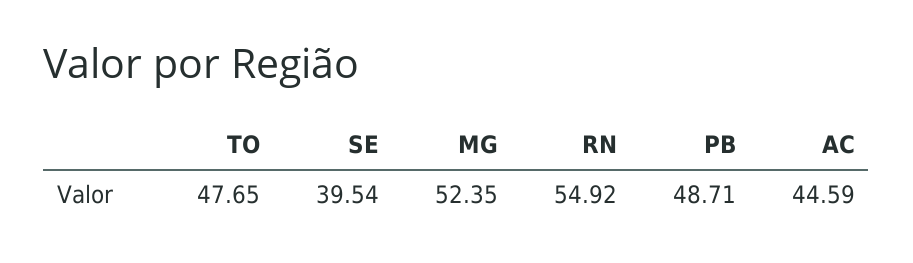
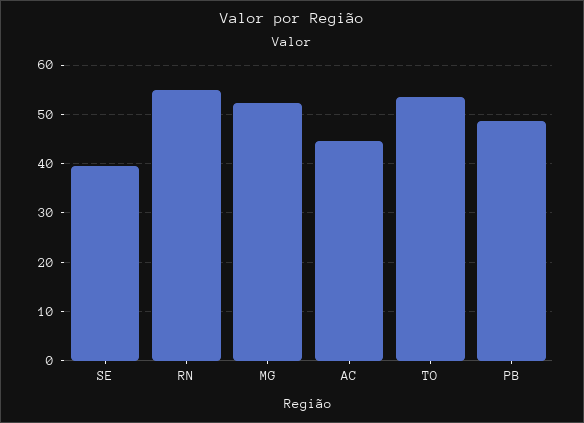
TO: 47.65 -> 54

